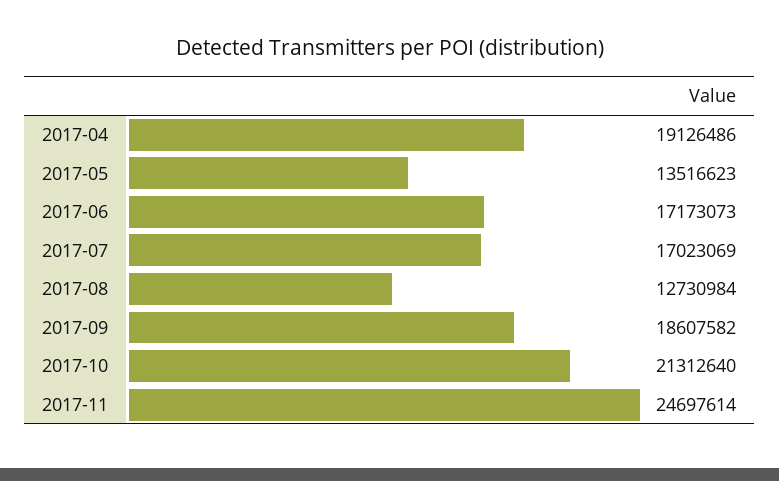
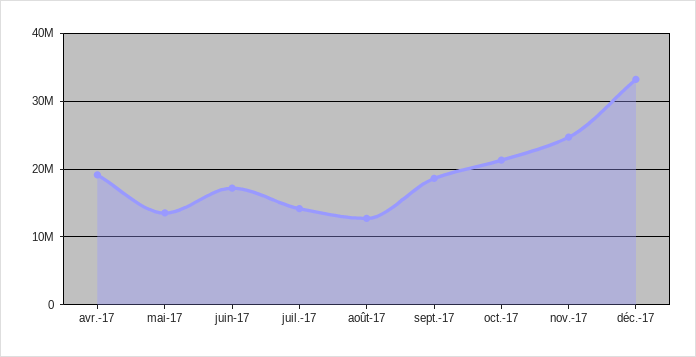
2017-07: 17023069 -> 14000000
déc.-17: none -> 33000000

